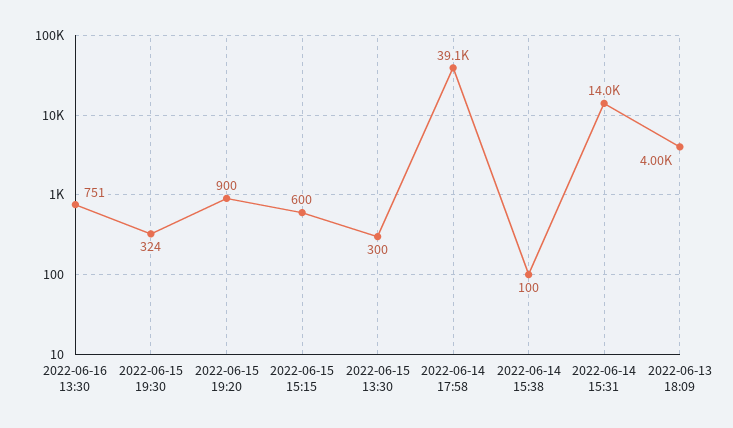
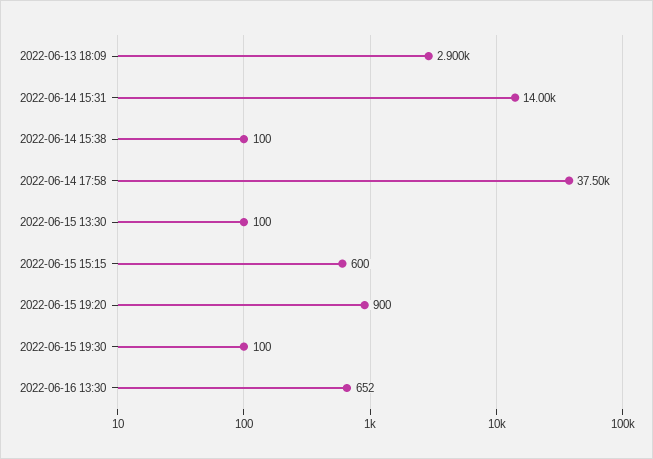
2022-06-16 13:30: 751 -> 652
2022-06-15 19:30: 324 -> 100
2022-06-15 13:30: 300 -> 100
2022-06-14 17:58: 39100 -> 37500
2022-06-13 18:09: 4000 -> 2900

